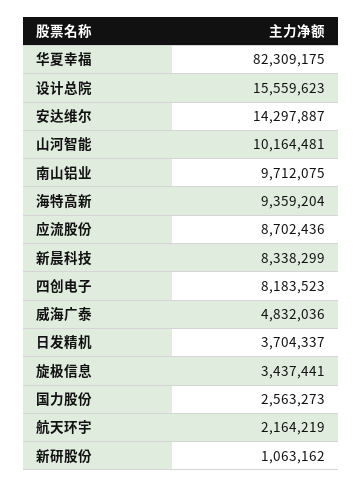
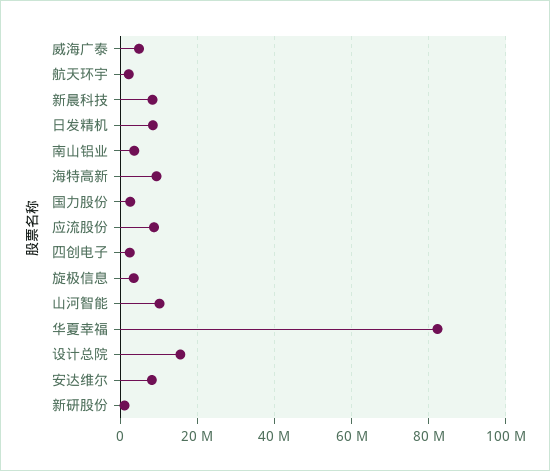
安达维尔: 14297887 -> 8000000
南山铝业: 9712075 -> 4000000
四创电子: 8183523 -> 2000000
日发精机: 3704337 -> 8000000

